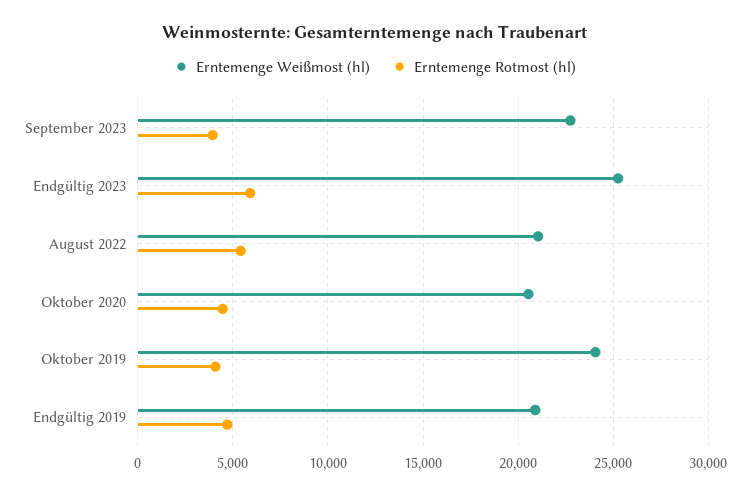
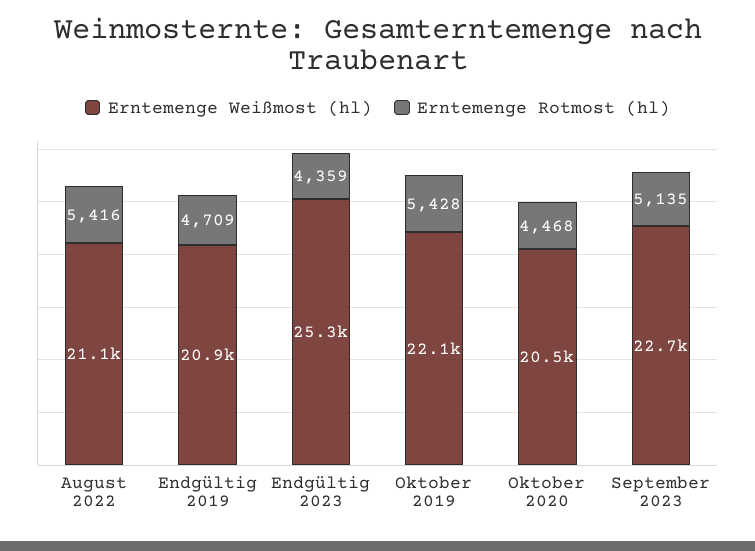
Erntemenge Rotmost (hl), September 2023: 4000 -> 5135
Erntemenge Rotmost (hl), Endgültig 2023: 6000 -> 4359
Erntemenge Weißmost (hl), Oktober 2019: 24000 -> 22100
Erntemenge Rotmost (hl), Oktober 2019: 4000 -> 5428

